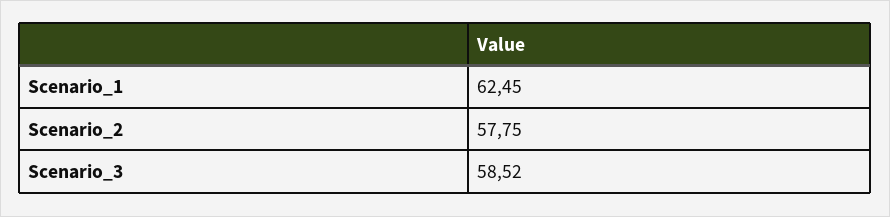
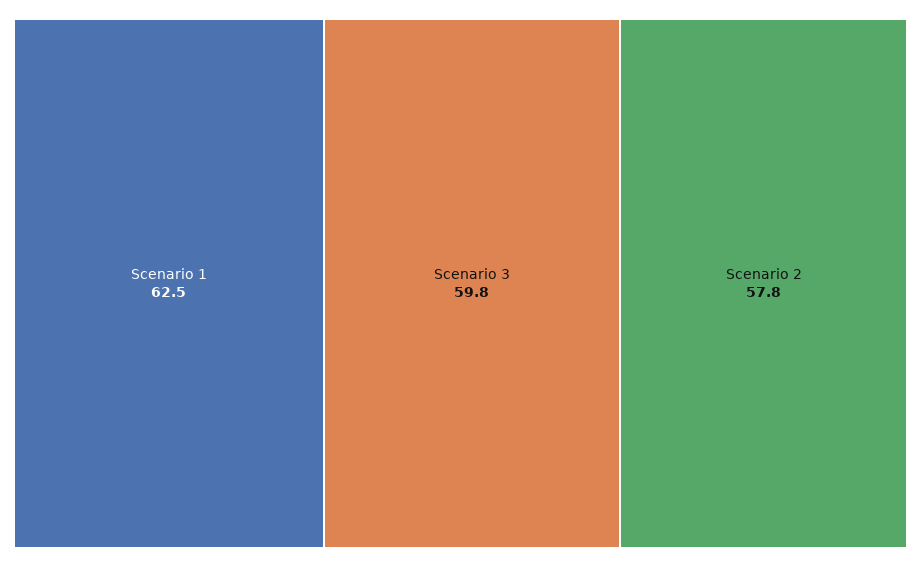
Scenario_3: 58.52 -> 59.8

